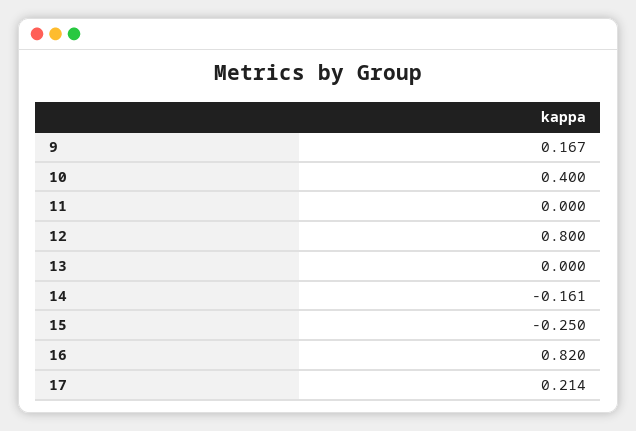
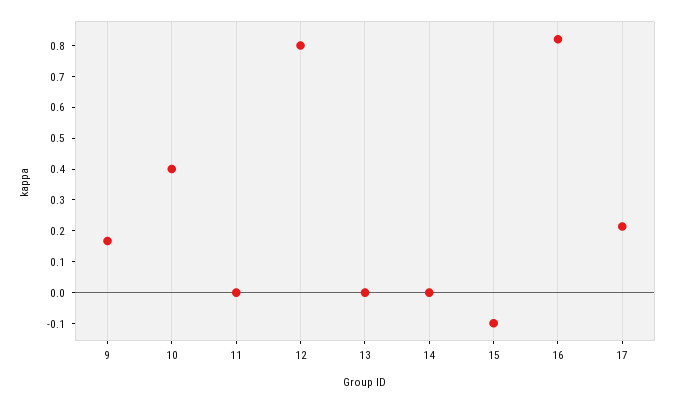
14: -0.161 -> 0
15: -0.25 -> -0.1

